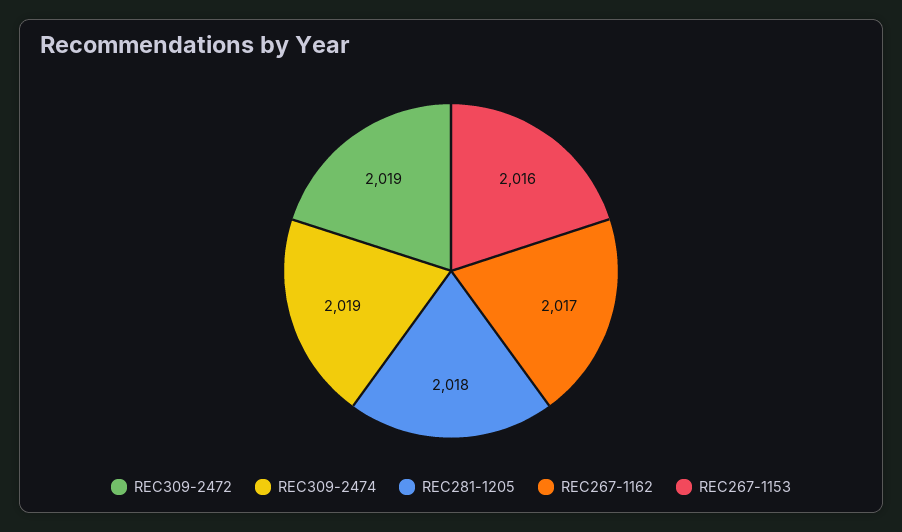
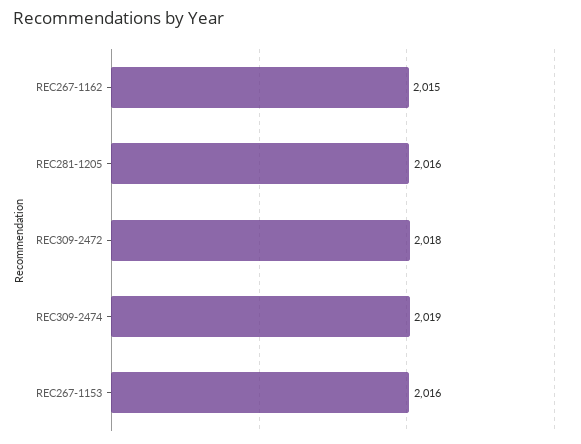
REC309-2472: 2019 -> 2018
REC281-1205: 2018 -> 2016
REC267-1162: 2017 -> 2015

